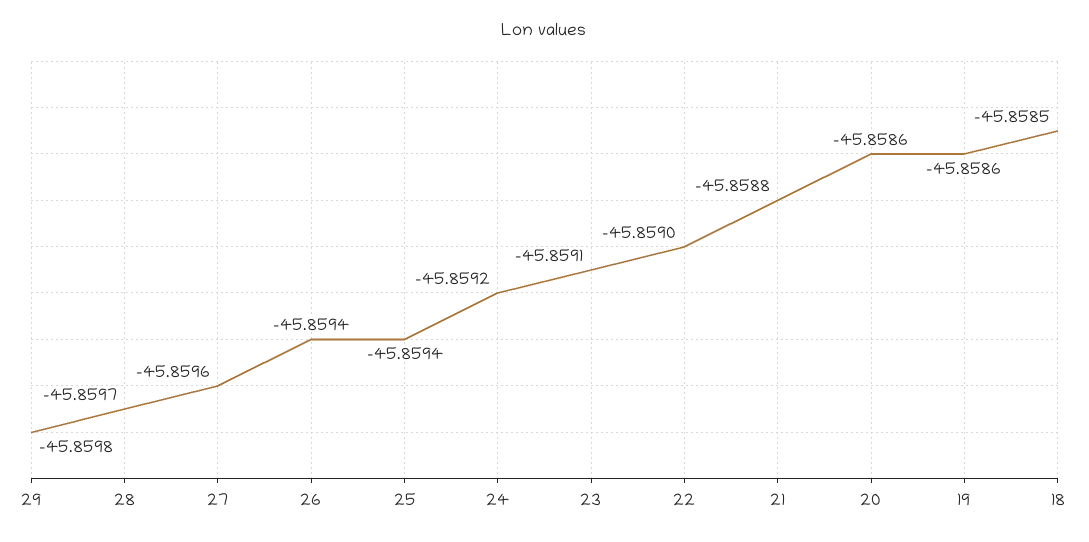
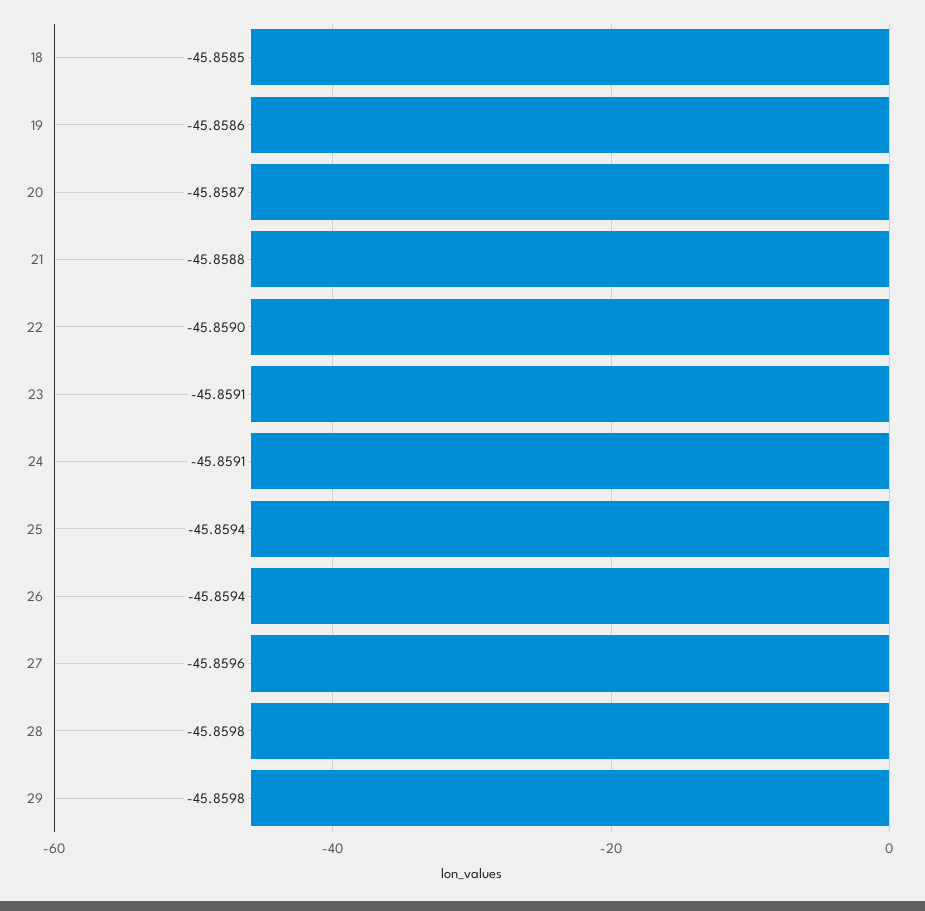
28: -45.8597 -> -45.8598
24: -45.8592 -> -45.8591
20: -45.8586 -> -45.8587

